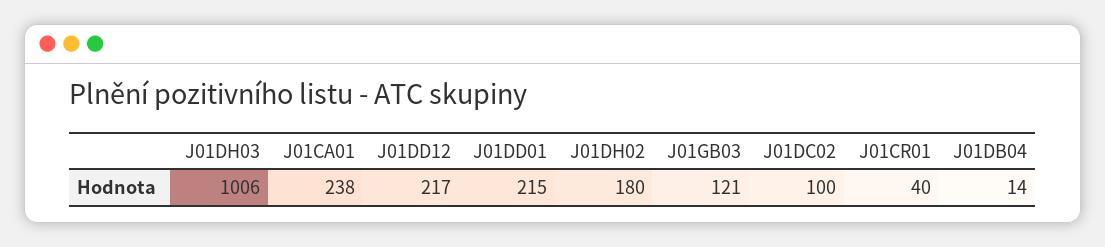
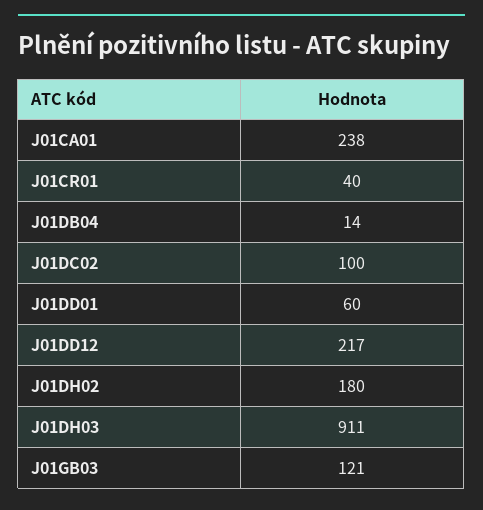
J01DH03: 1006 -> 911
J01DD01: 215 -> 60

